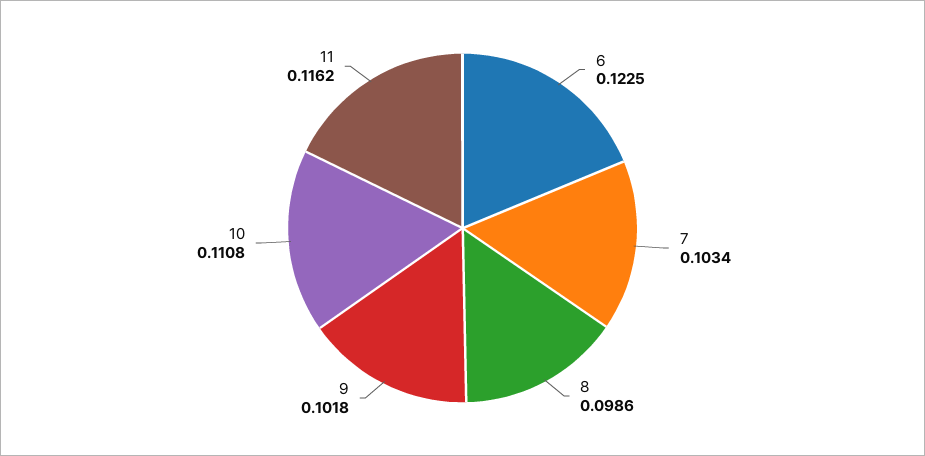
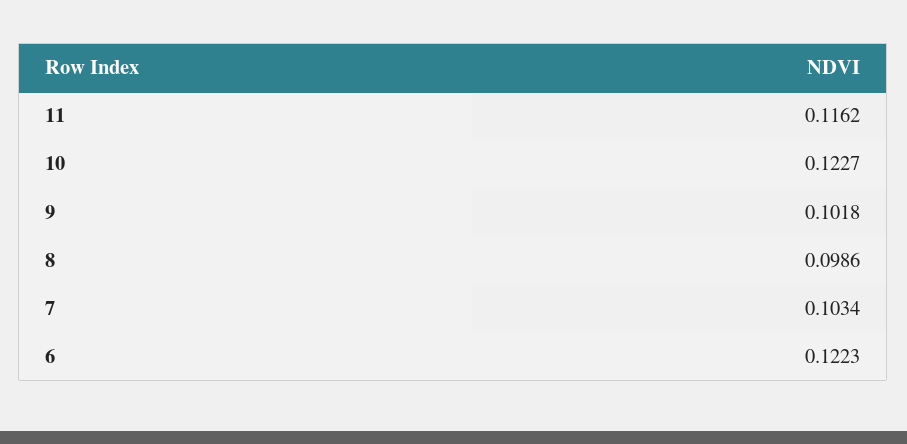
6: 0.1225 -> 0.1223
10: 0.1108 -> 0.1227

